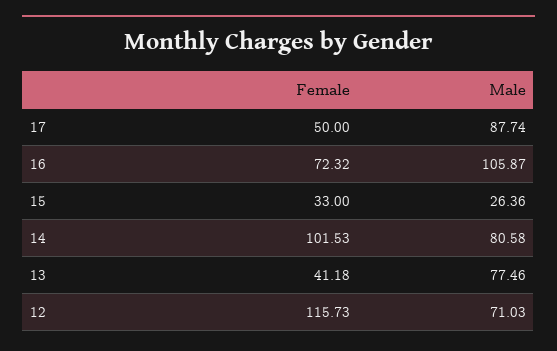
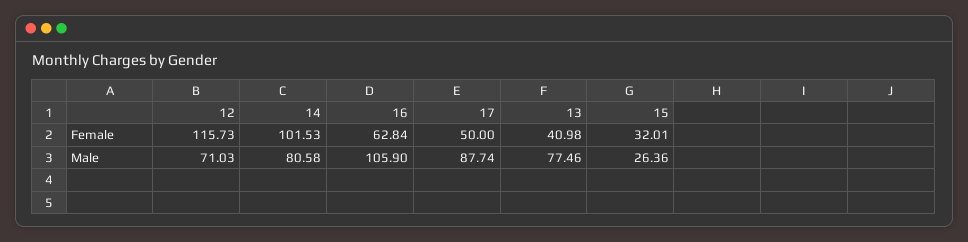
Female, 16: 72.32 -> 62.84
Male, 16: 105.87 -> 105.9
Female, 15: 33 -> 32.01
Female, 13: 41.18 -> 40.98

